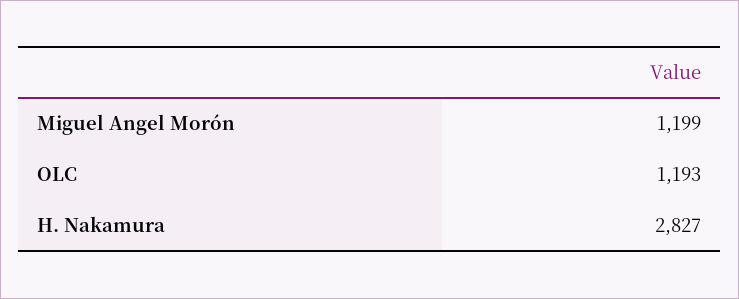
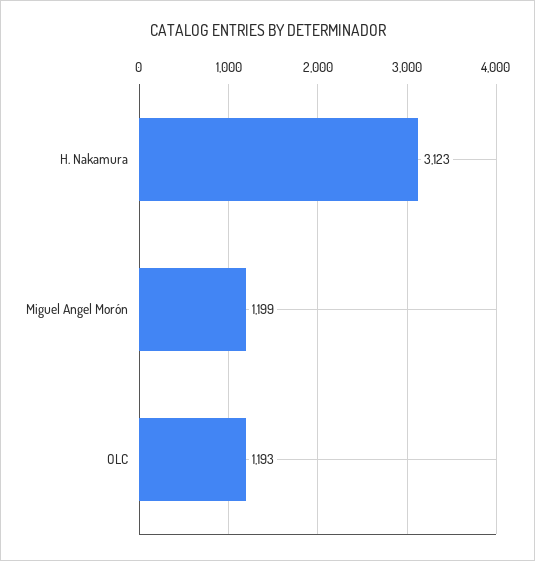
H. Nakamura: 2827 -> 3123

